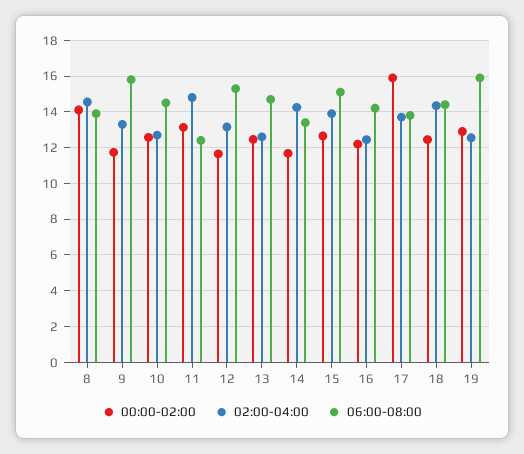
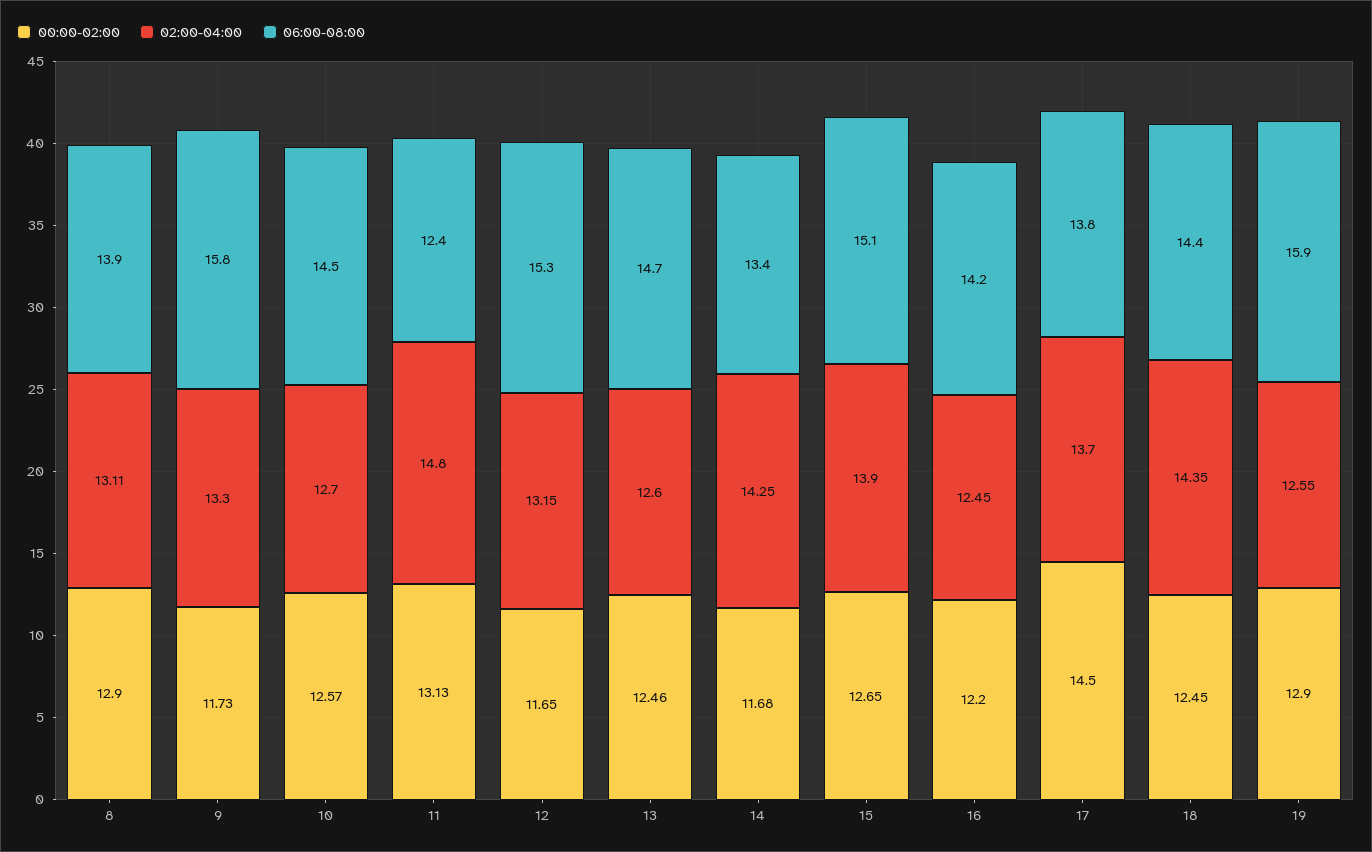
00:00-02:00, 8: 14 -> 12.9
02:00-04:00, 8: 14.5 -> 13.11
00:00-02:00, 17: 16 -> 14.5

